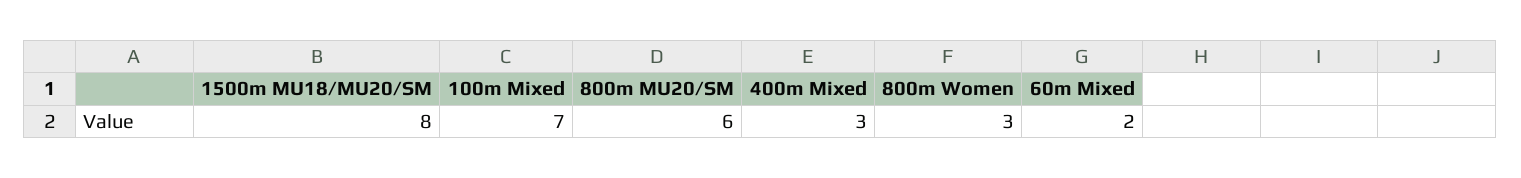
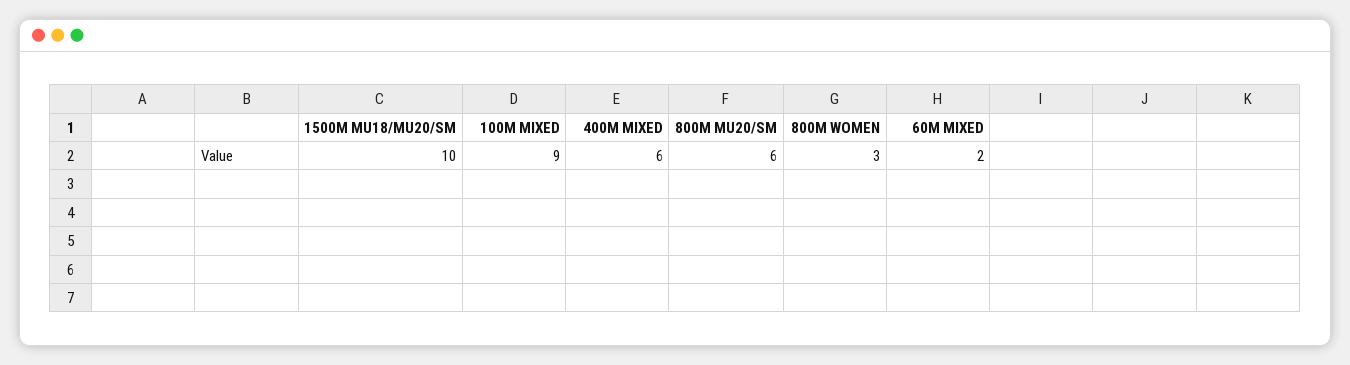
1500m MU18/MU20/SM: 8 -> 10
100m Mixed: 7 -> 9
400m Mixed: 3 -> 6

